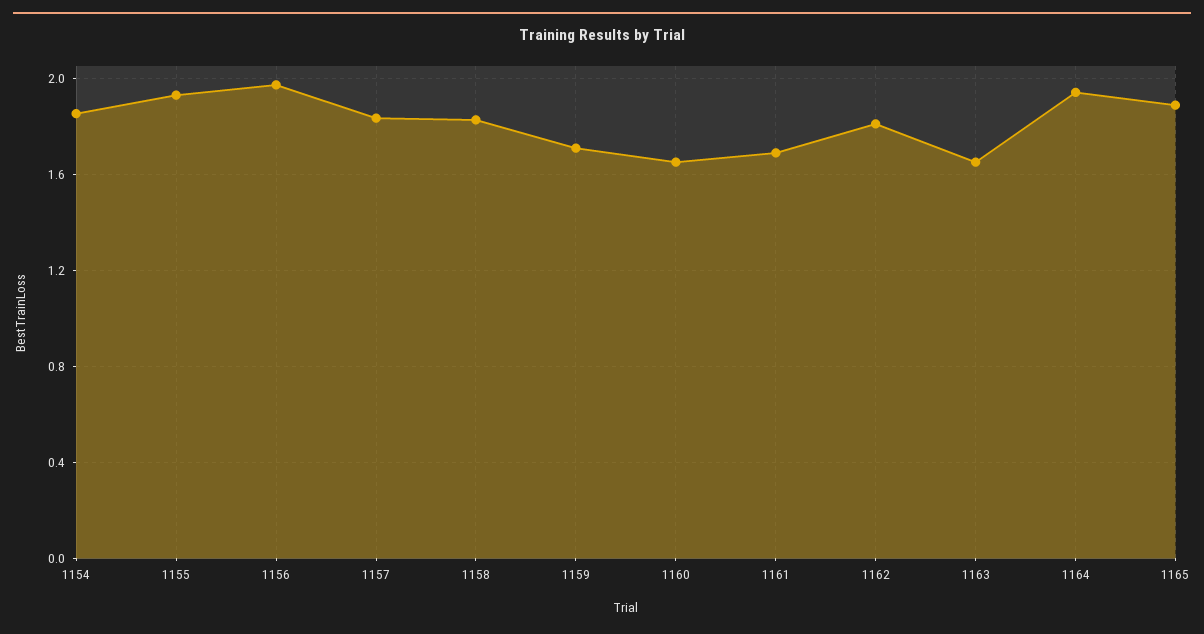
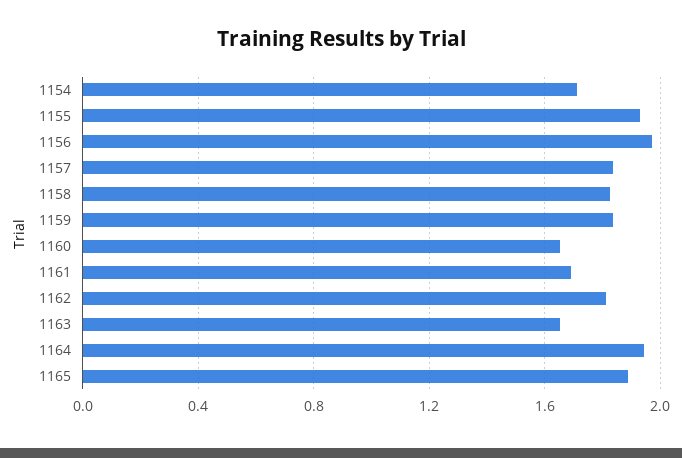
1154: 1.85 -> 1.7
1159: 1.7 -> 1.85

